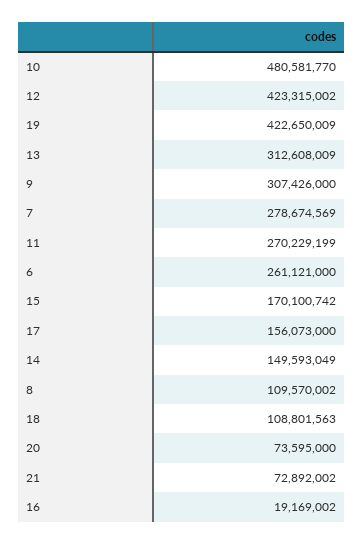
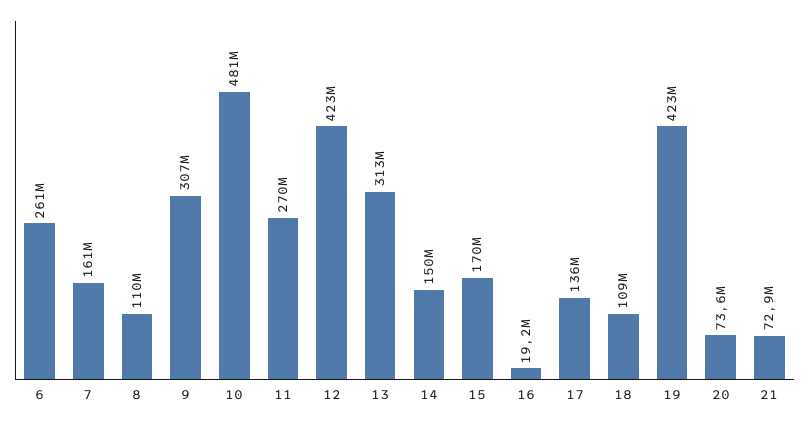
7: 278674569 -> 161000000
17: 156073000 -> 136000000

